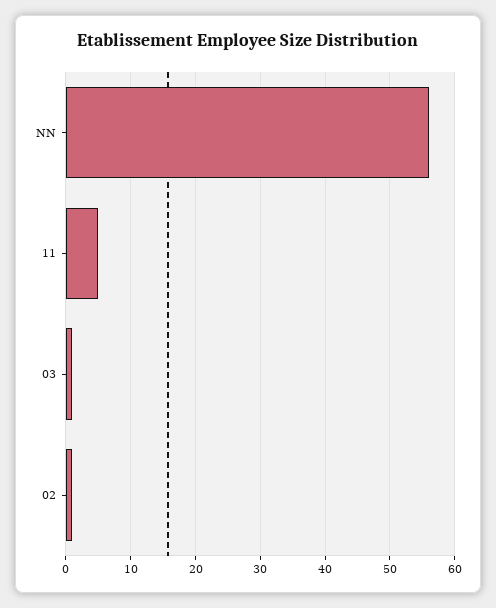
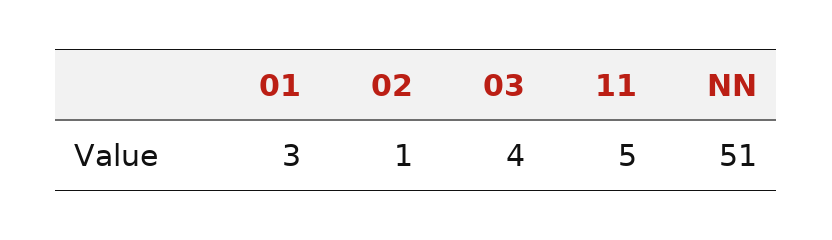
NN: 56 -> 51
03: 1 -> 4
01: none -> 3

